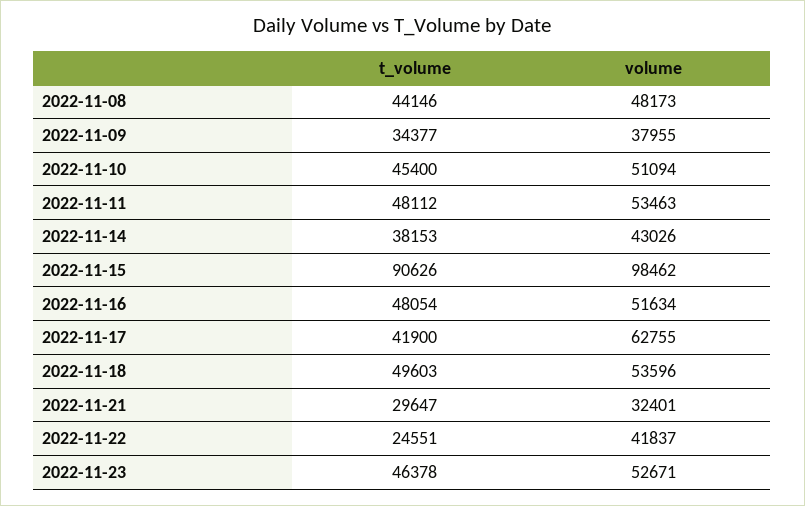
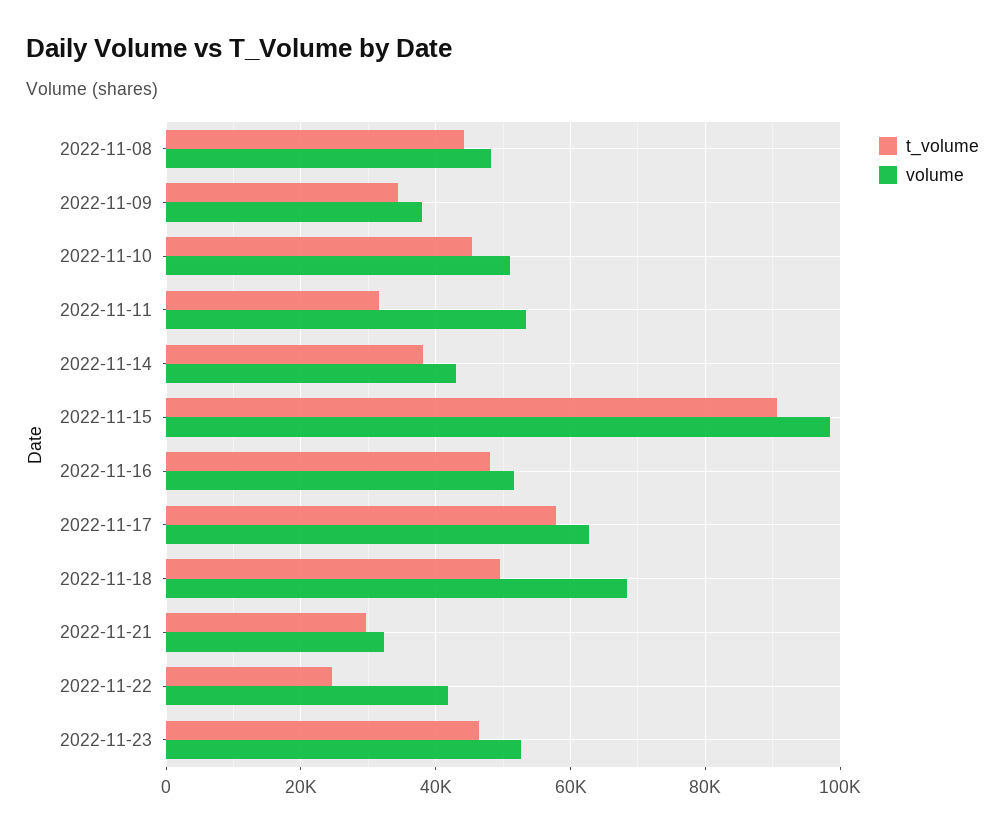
t_volume, 2022-11-11: 48112 -> 32000
t_volume, 2022-11-17: 41900 -> 58000
volume, 2022-11-18: 53596 -> 68000

